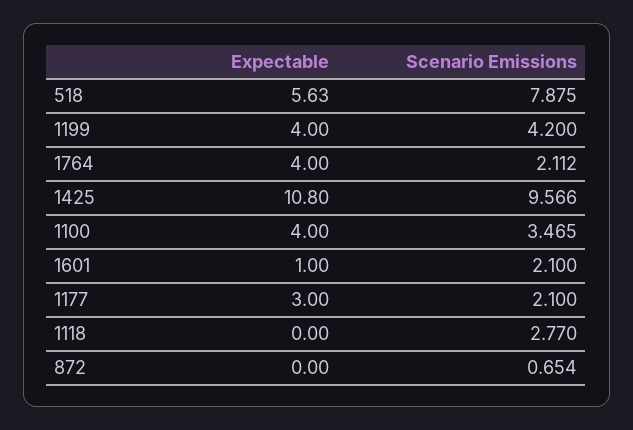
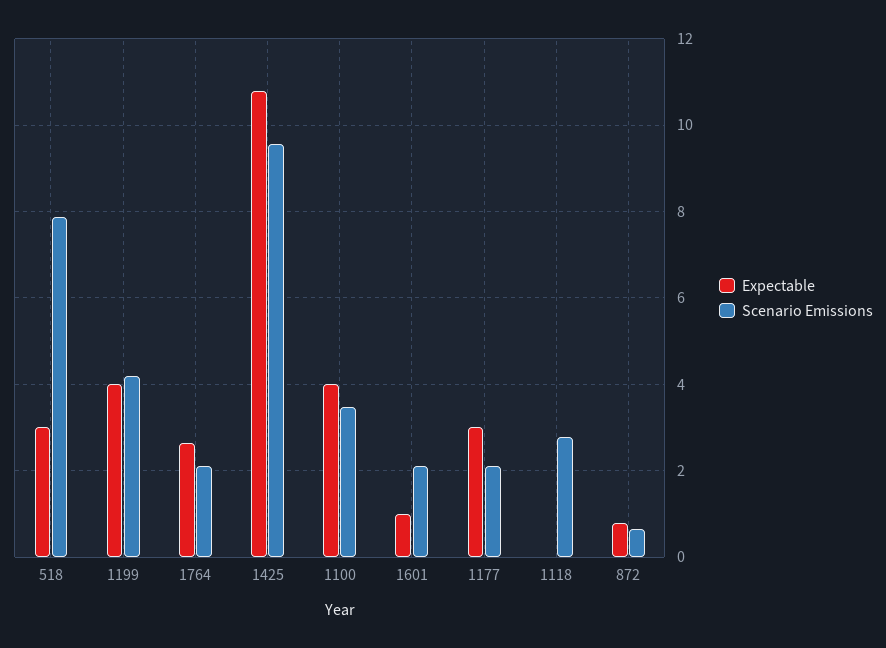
Expectable, 518: 5.63 -> 3
Expectable, 1764: 4 -> 2.6
Expectable, 872: 0 -> 0.8

